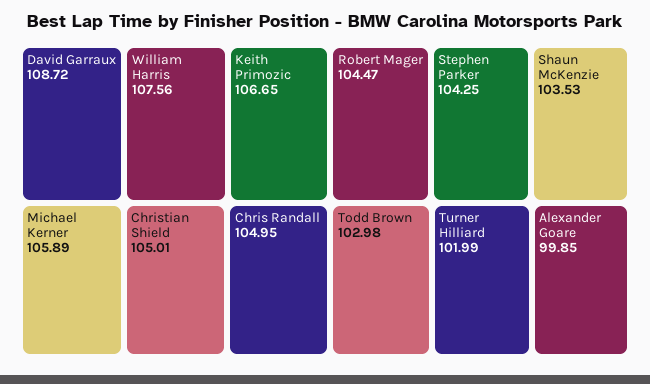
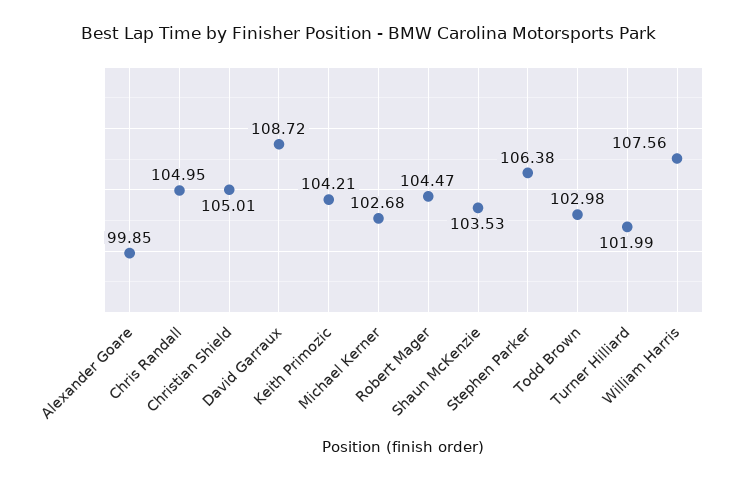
Keith Primozic: 106.65 -> 104.21
Michael Kerner: 105.89 -> 102.68
Stephen Parker: 104.25 -> 106.38

